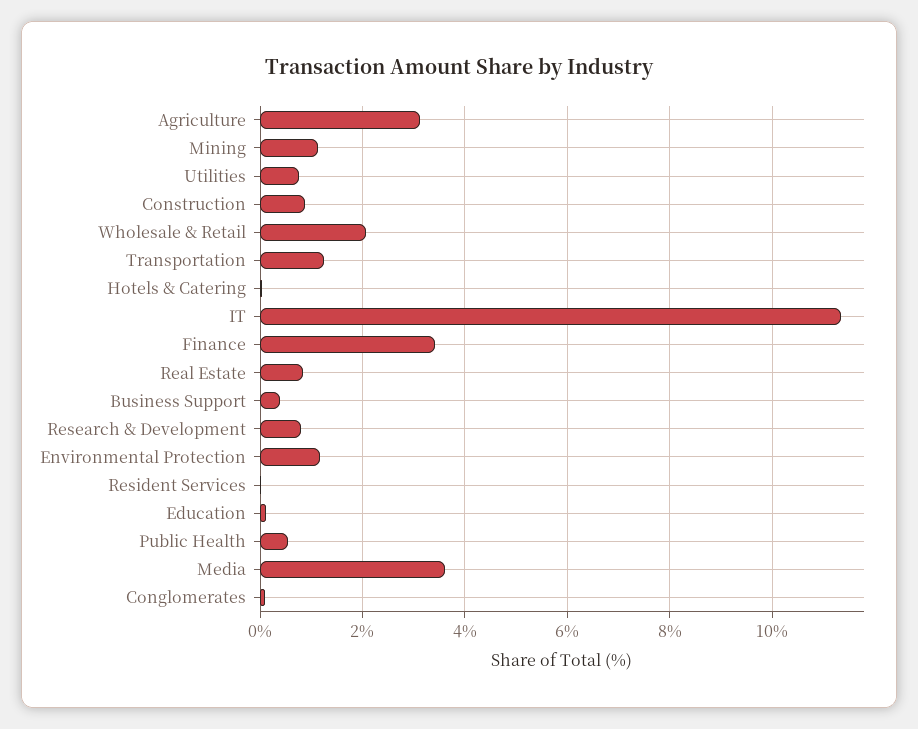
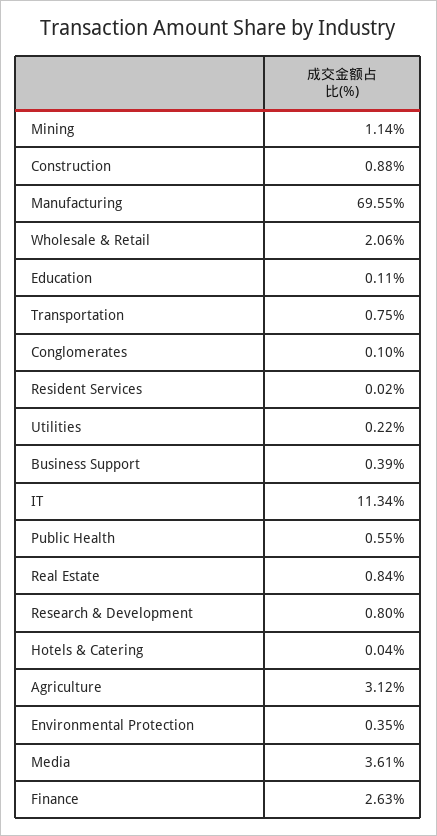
Utilities: 0.8 -> 0.22
Transportation: 1.2 -> 0.75
Finance: 3.4 -> 2.63
Environmental Protection: 1.2 -> 0.35
Manufacturing: none -> 69.55

